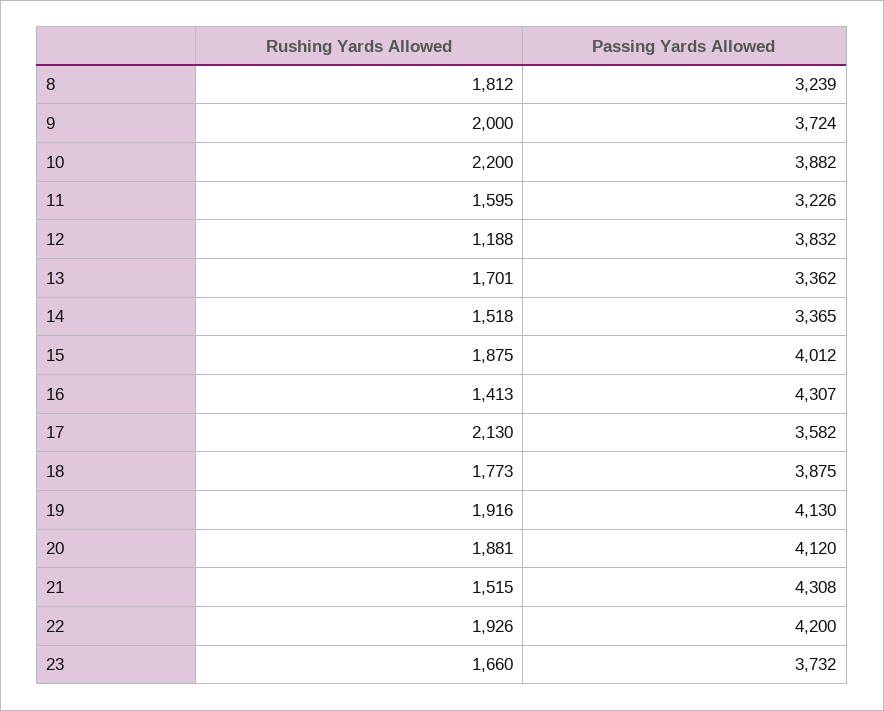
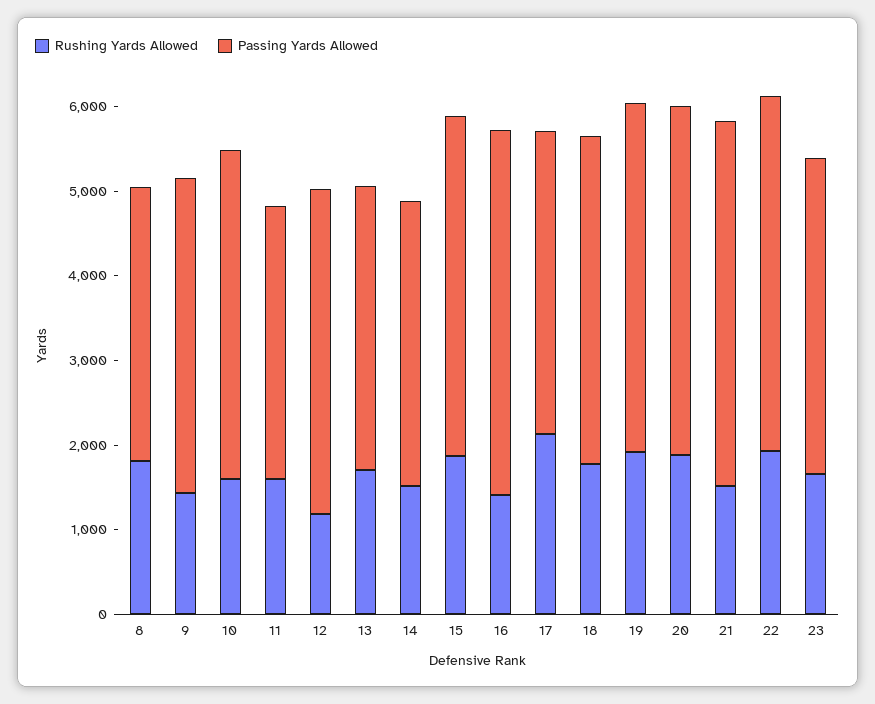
Rushing Yards Allowed, 9: 2000 -> 1400
Rushing Yards Allowed, 10: 2200 -> 1600

